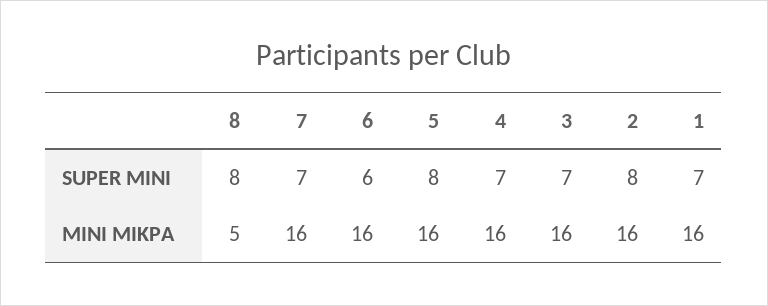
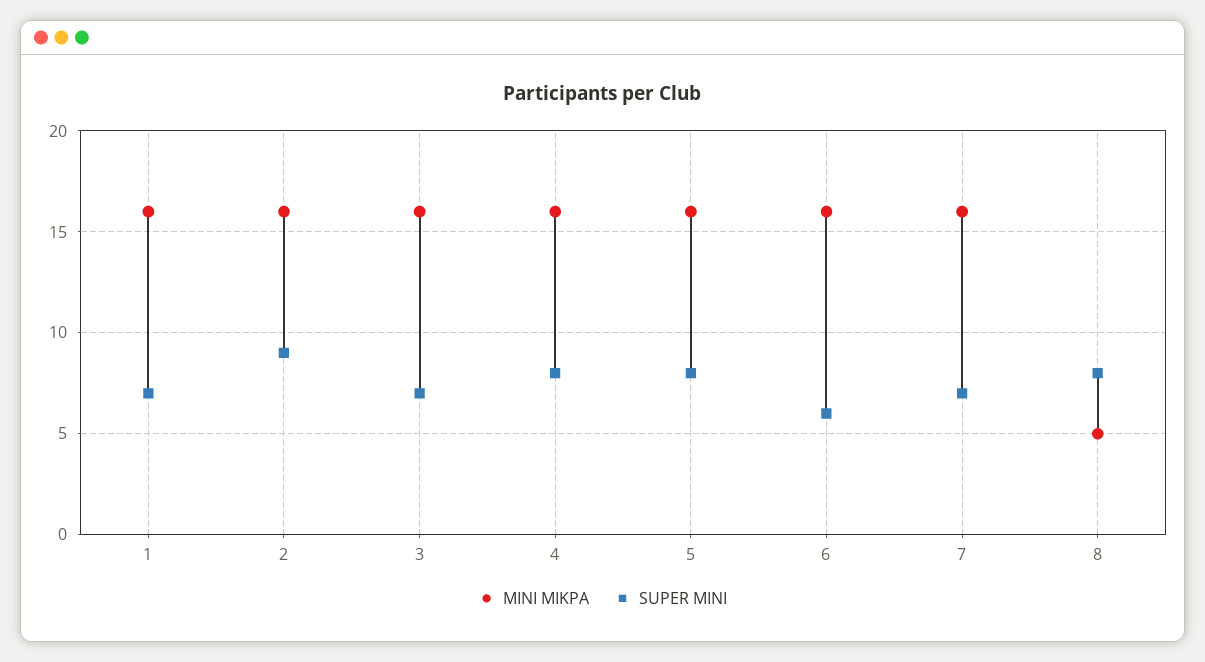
SUPER MINI, 4: 7 -> 8
SUPER MINI, 2: 8 -> 9

